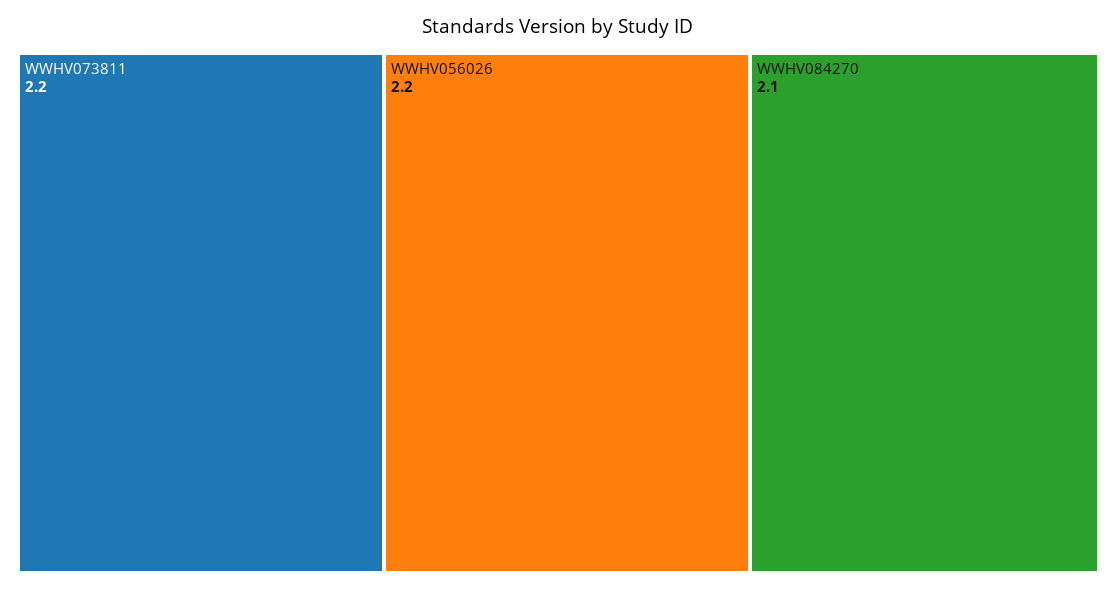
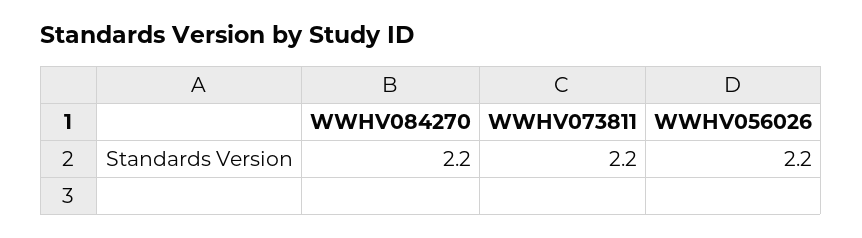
WWHV084270: 2.1 -> 2.2

